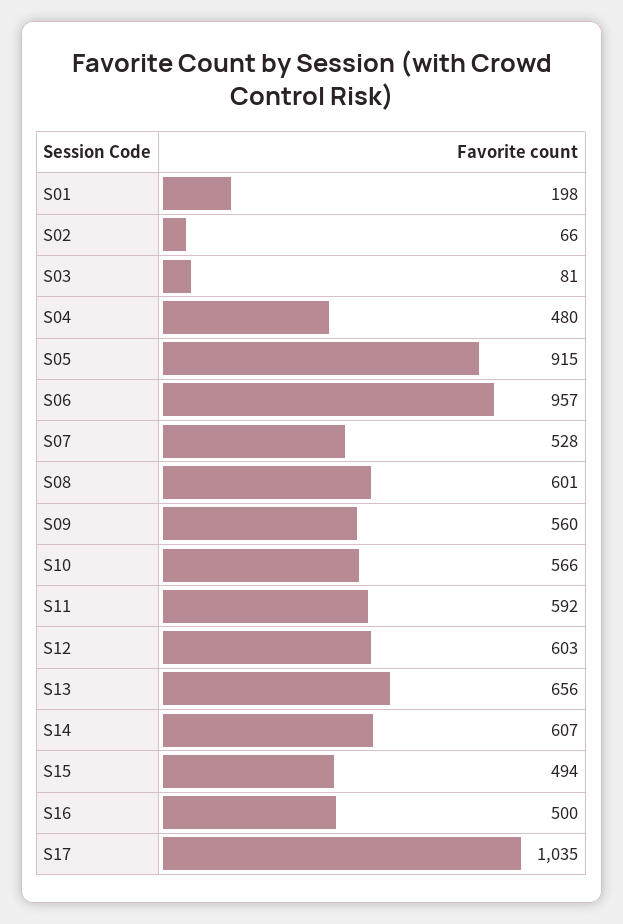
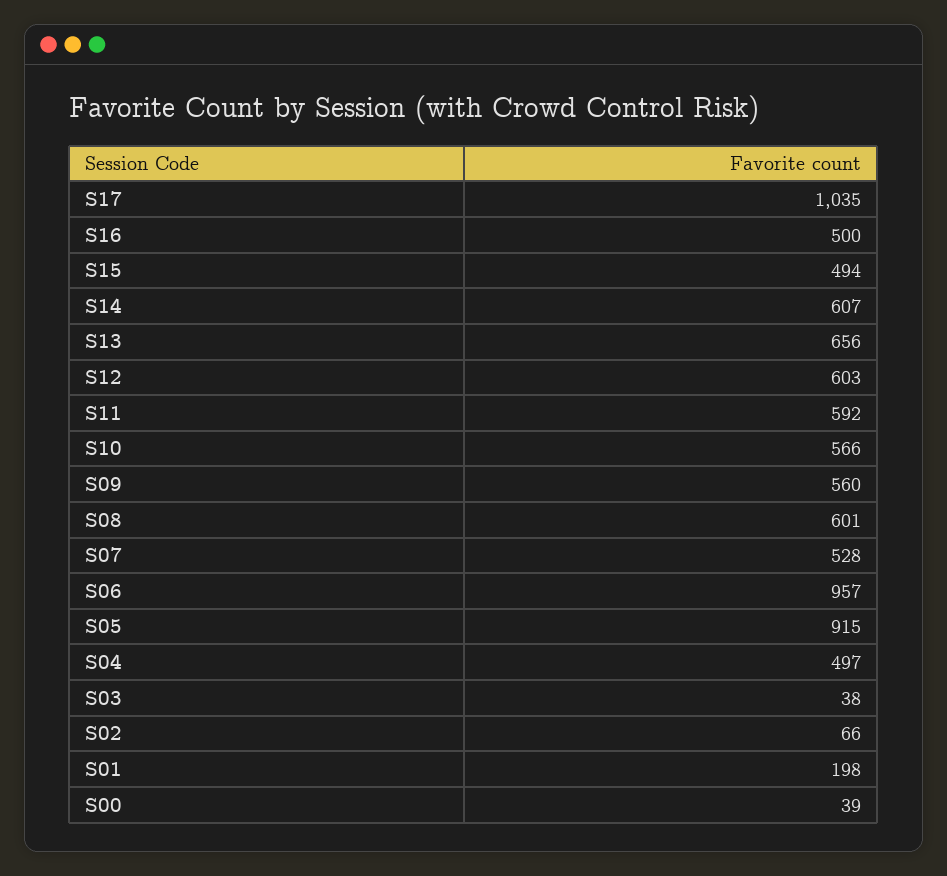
S03: 81 -> 38
S04: 480 -> 497
S00: none -> 39

